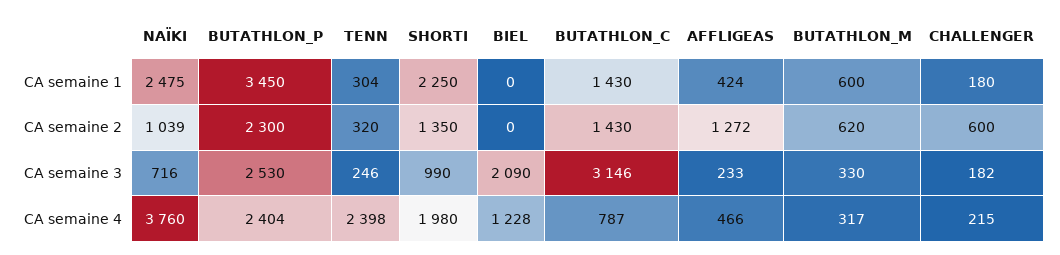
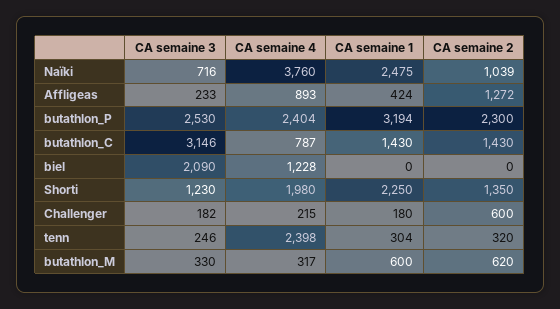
BUTATHLON_P, CA semaine 1: 3450 -> 3194
SHORTI, CA semaine 3: 990 -> 1230
AFFLIGEAS, CA semaine 4: 466 -> 893

